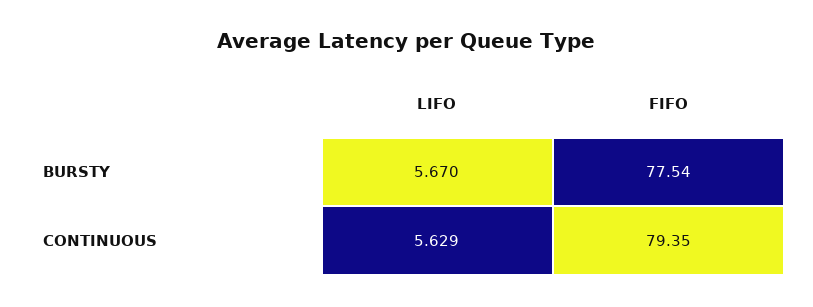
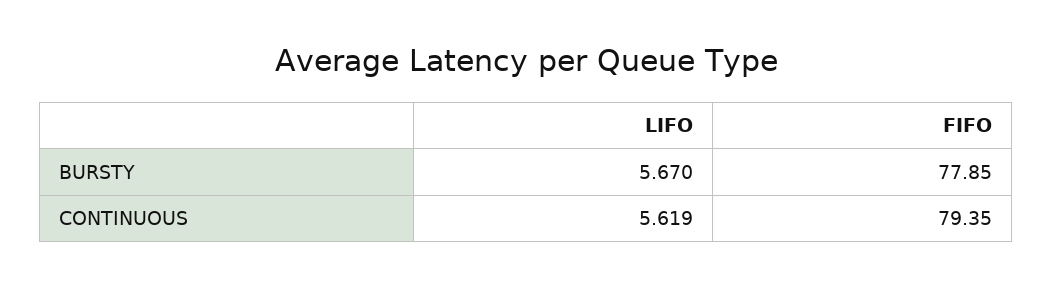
FIFO, BURSTY: 77.54 -> 77.85
LIFO, CONTINUOUS: 5.629 -> 5.619

